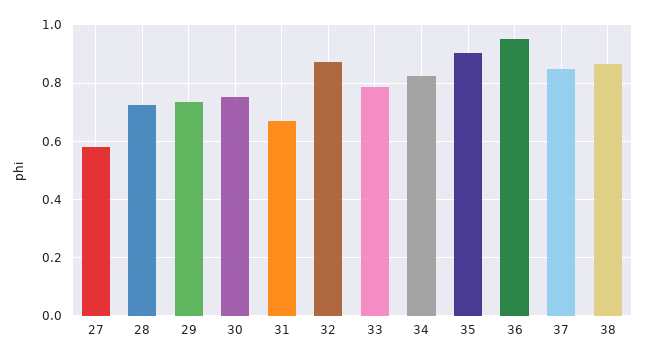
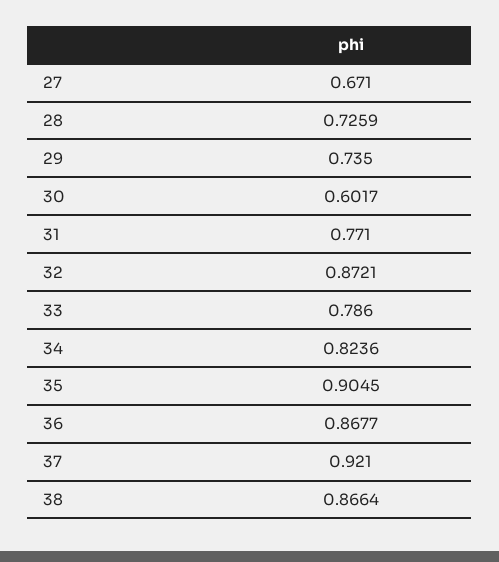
27: 0.575 -> 0.671
30: 0.75 -> 0.6017
31: 0.675 -> 0.771
36: 0.95 -> 0.8677
37: 0.85 -> 0.921

